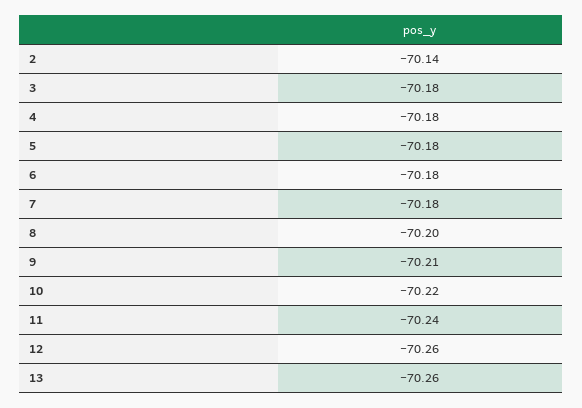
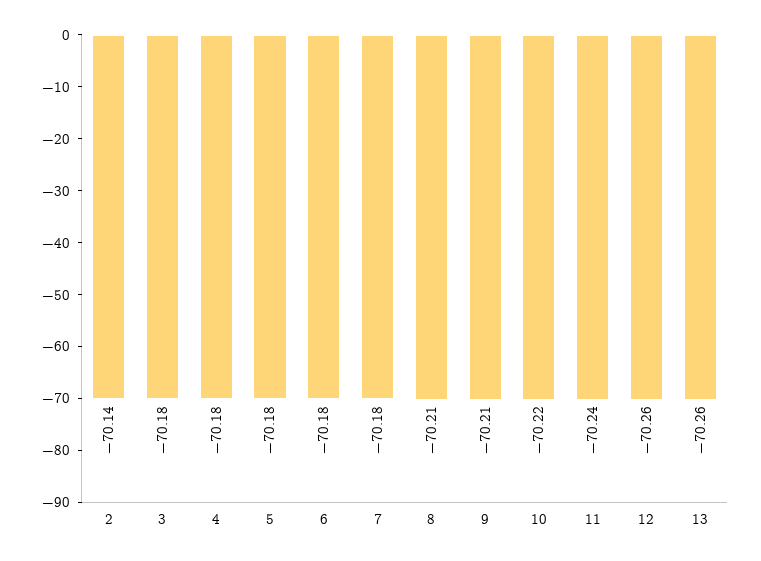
8: -70.2 -> -70.21

